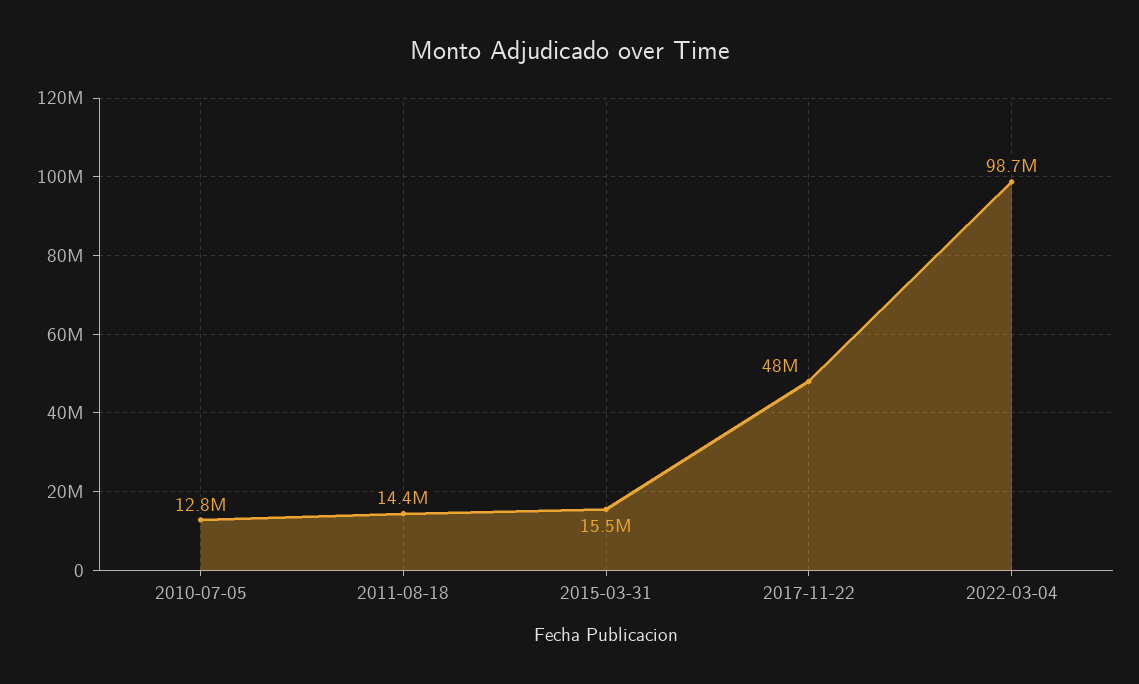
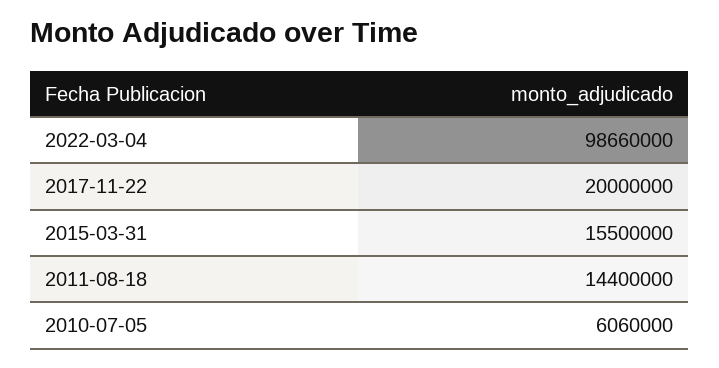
2010-07-05: 12800000 -> 6060000
2017-11-22: 48000000 -> 20000000

